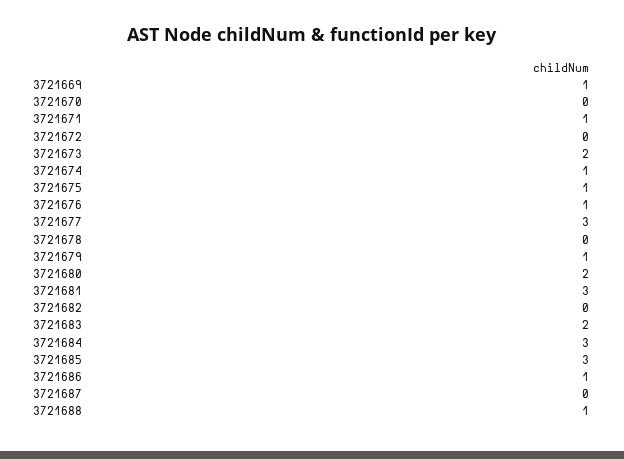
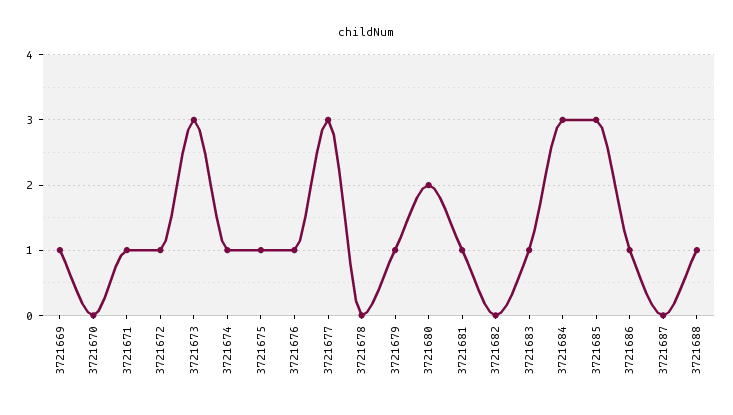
3721672: 0 -> 1
3721673: 2 -> 3
3721681: 3 -> 1
3721683: 2 -> 1

